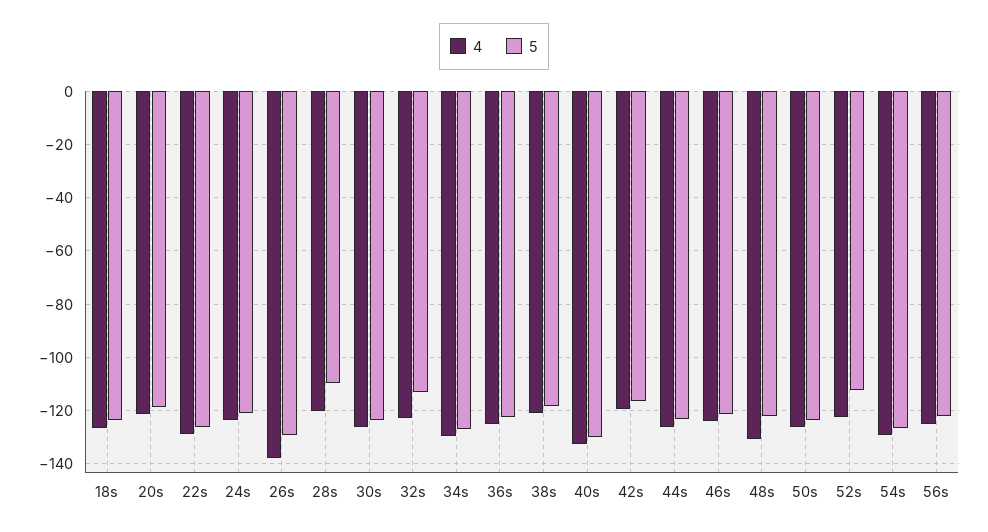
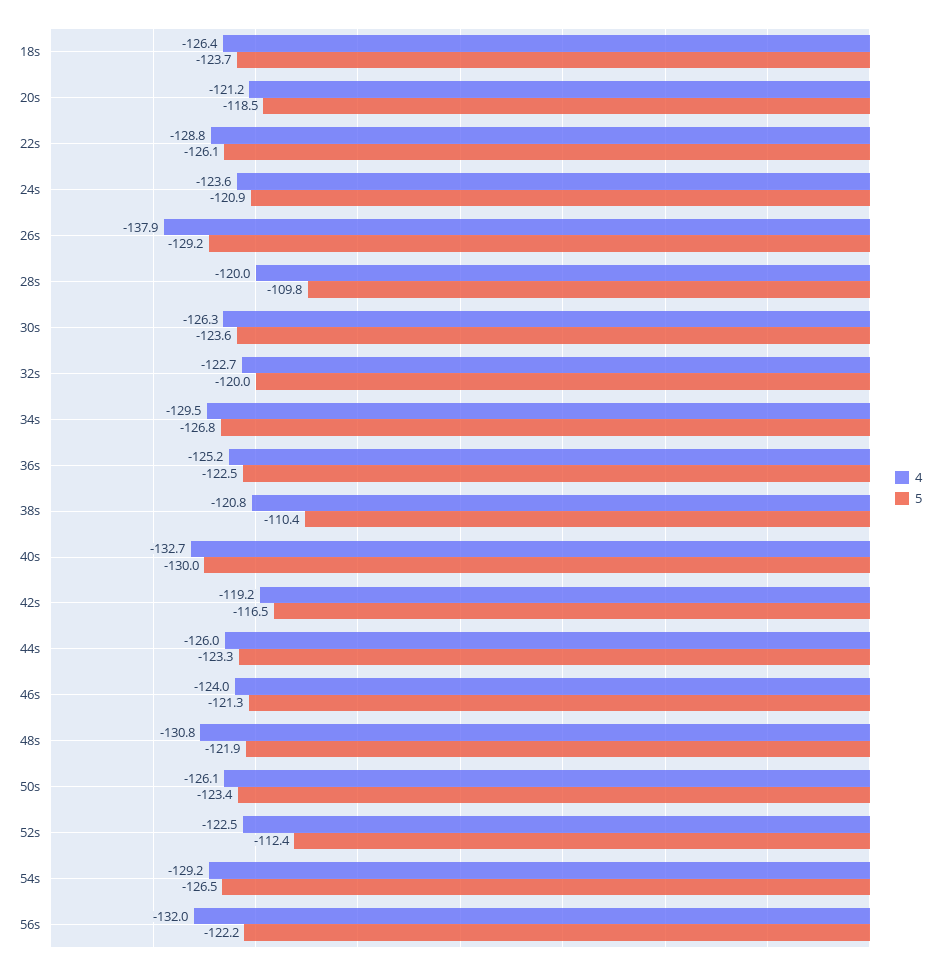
5, 32s: -112.5 -> -120
5, 38s: -117.5 -> -110.4
4, 56s: -125 -> -132

